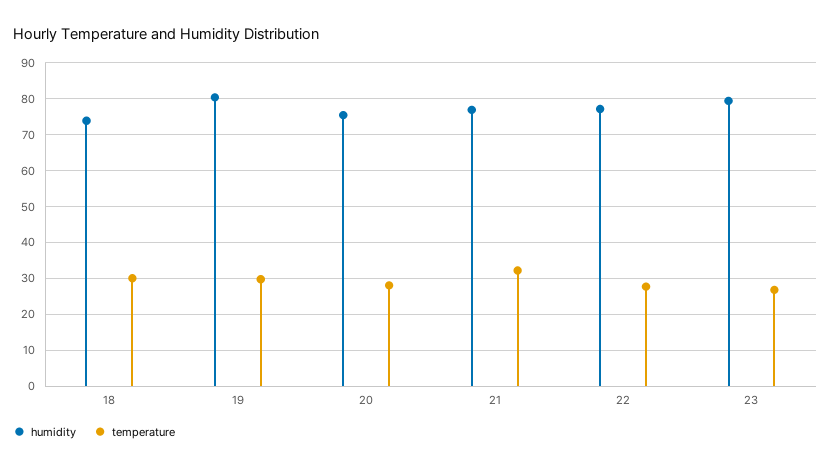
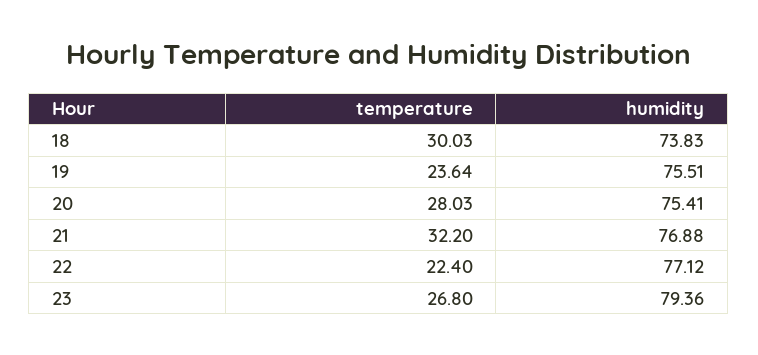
humidity, 19: 80 -> 75.51
temperature, 19: 30 -> 23.64
temperature, 22: 28 -> 22.4

